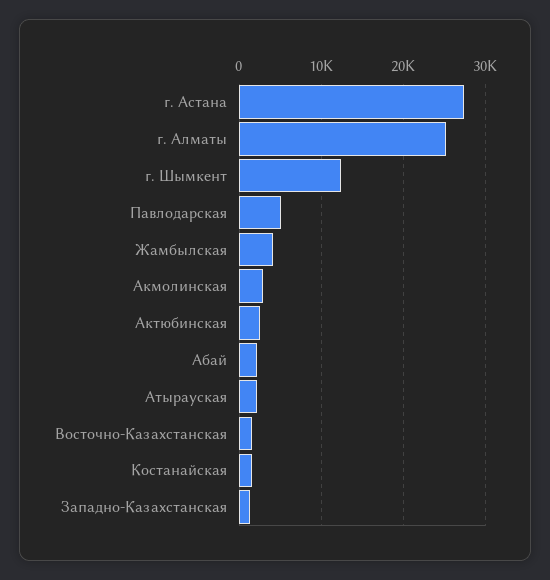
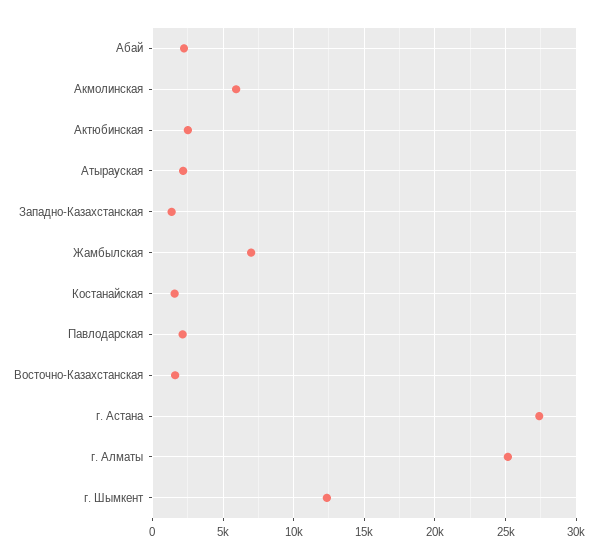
Павлодарская: 5000 -> 2000
Жамбылская: 4000 -> 7000
Акмолинская: 3000 -> 6000

